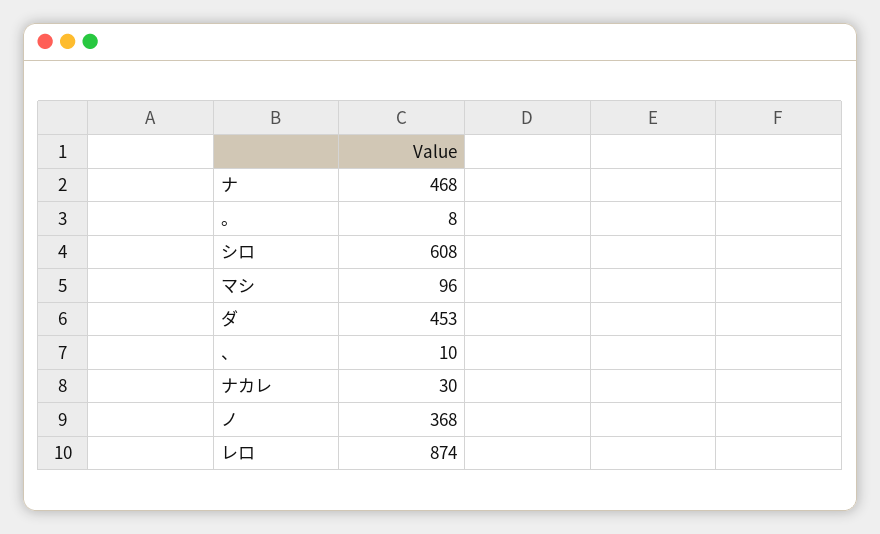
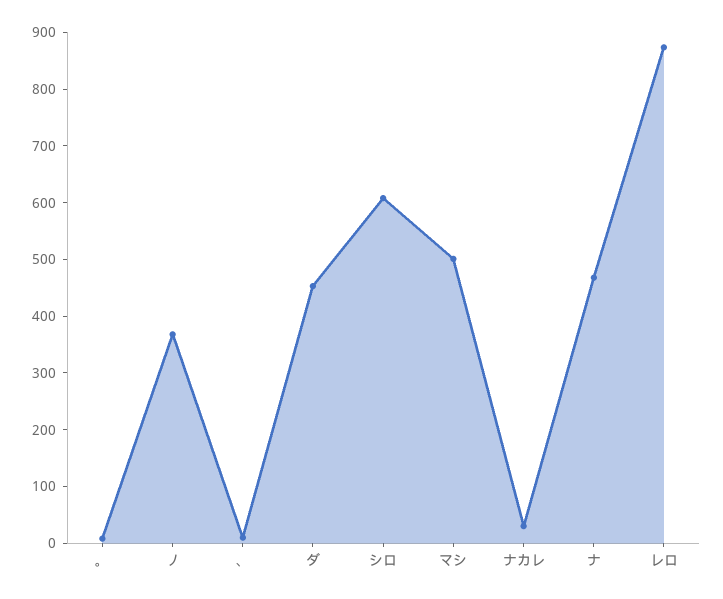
マシ: 96 -> 500

